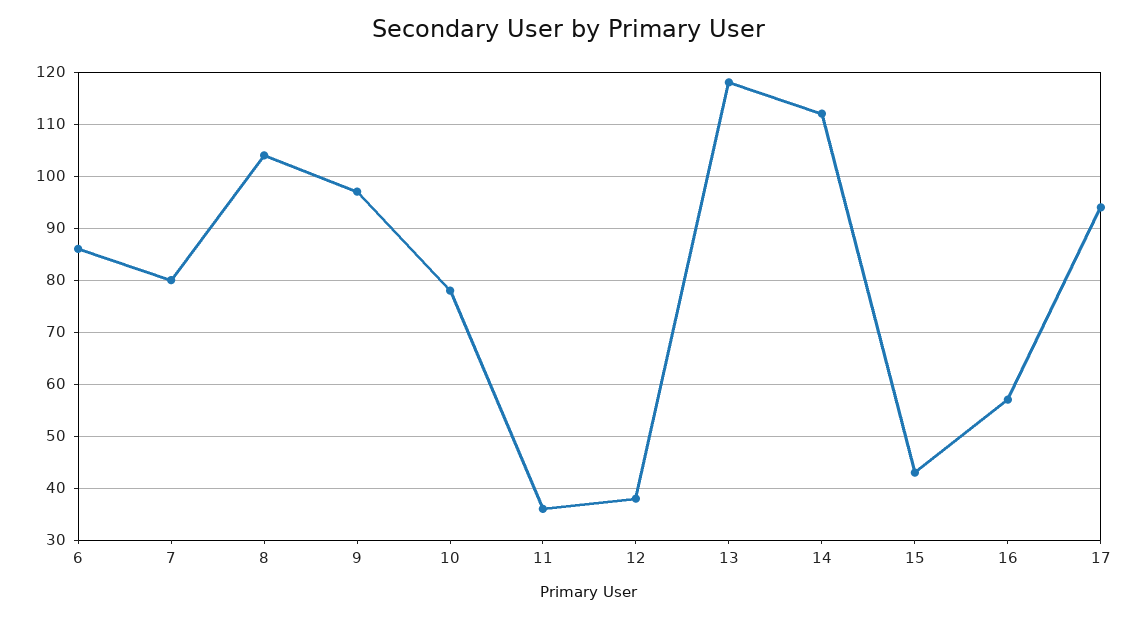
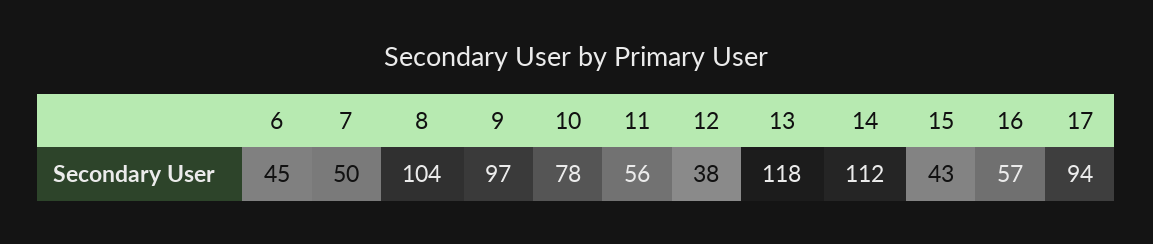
6: 85 -> 45
7: 80 -> 50
11: 35 -> 56

